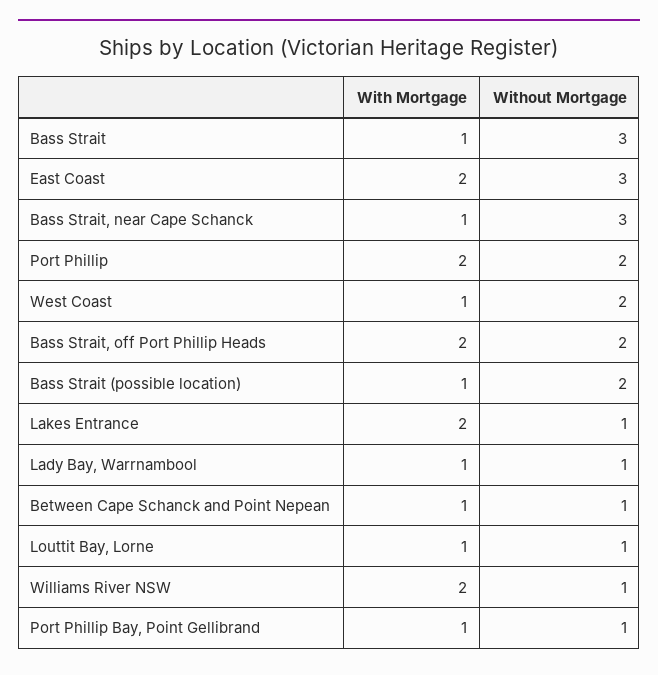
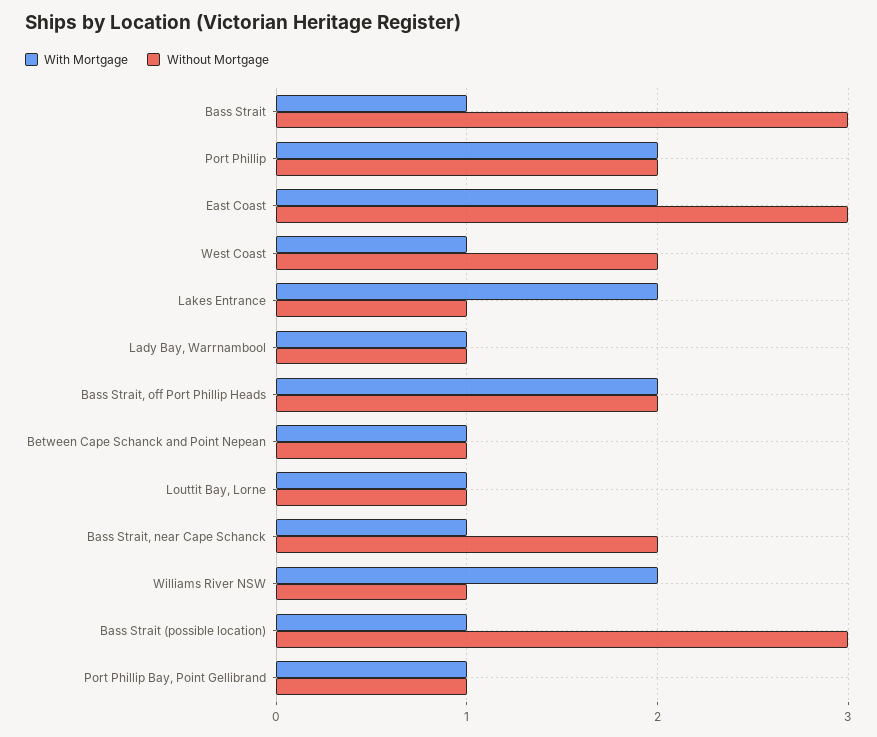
Without Mortgage, Bass Strait, near Cape Schanck: 3 -> 2
Without Mortgage, Bass Strait (possible location): 2 -> 3

